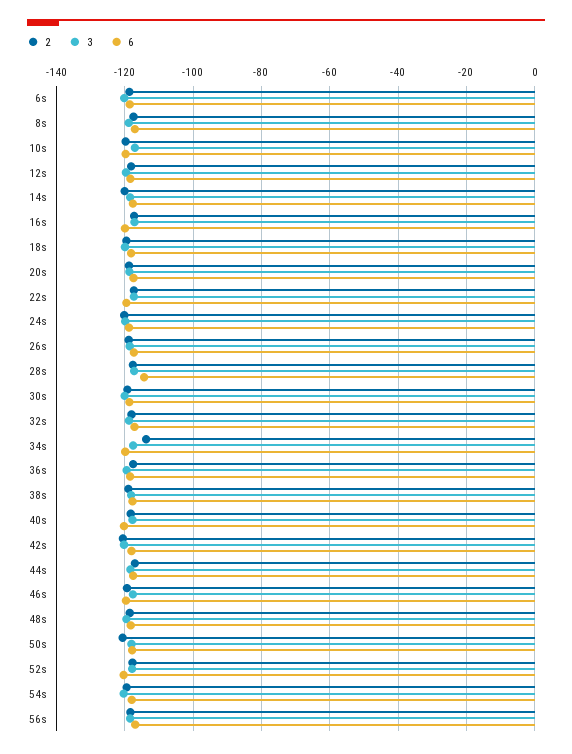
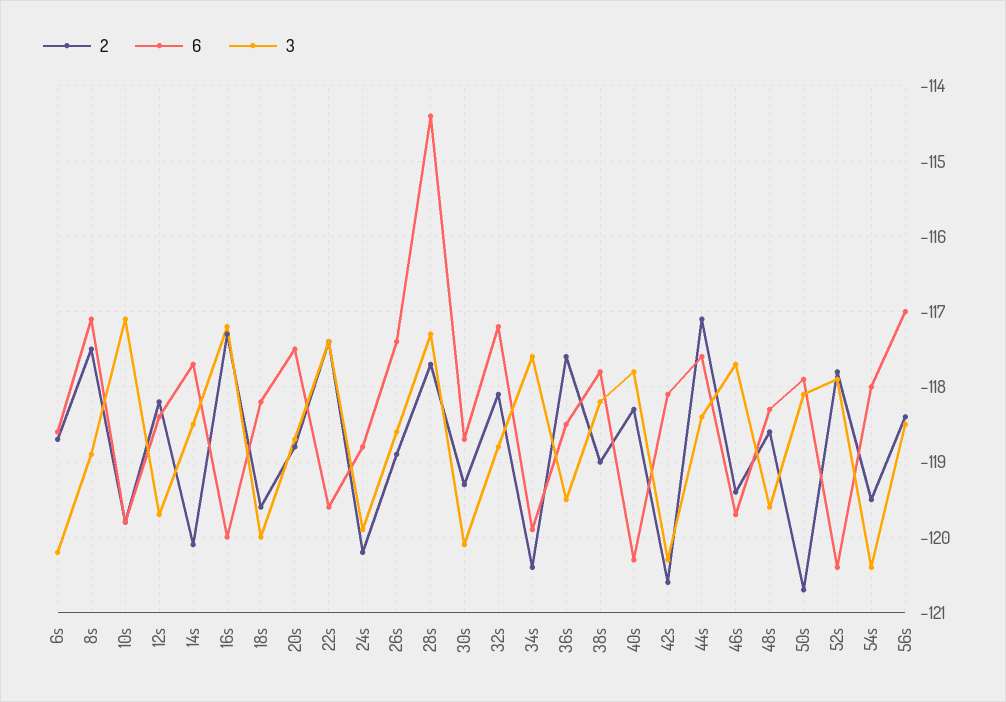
2, 34s: -114 -> -120.4

